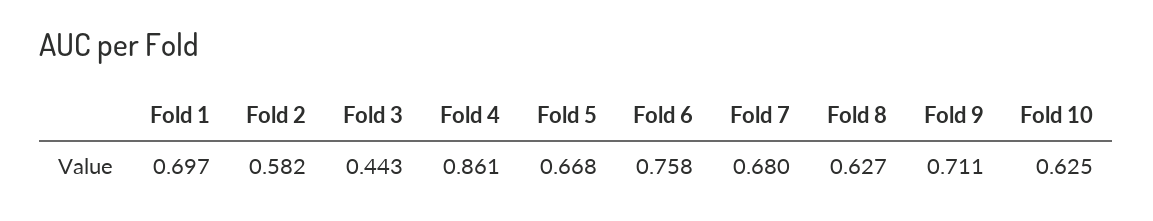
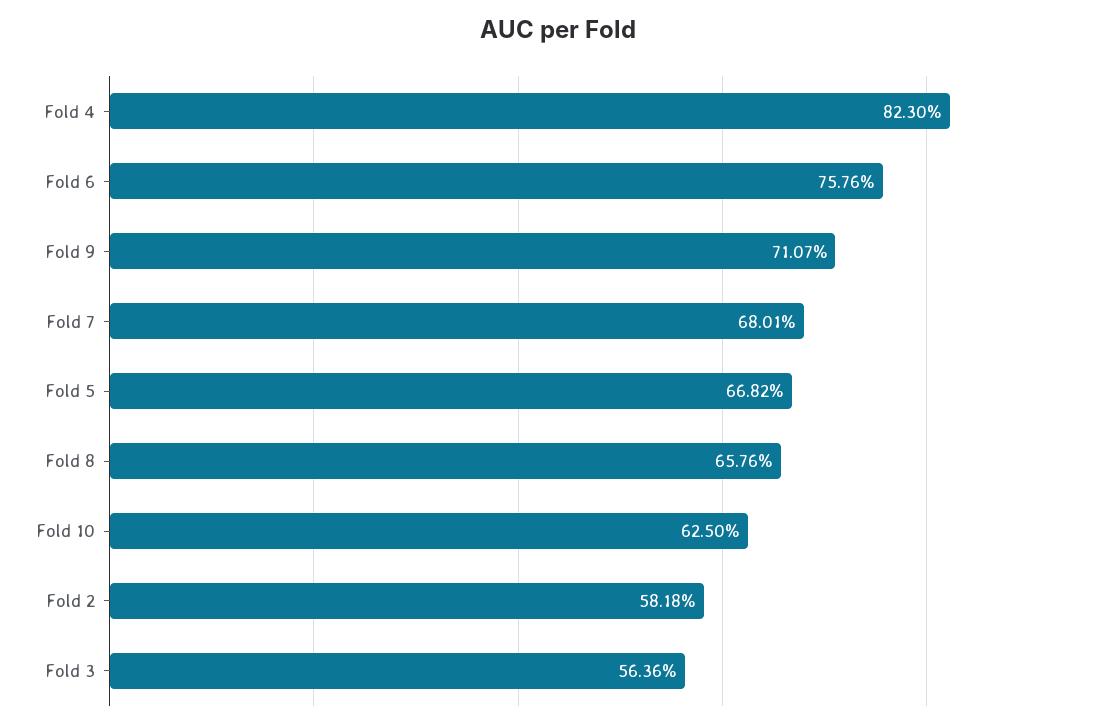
Fold 1: 0.697 -> none
Fold 3: 0.443 -> 0.5636
Fold 4: 0.861 -> 0.823
Fold 8: 0.627 -> 0.6576

